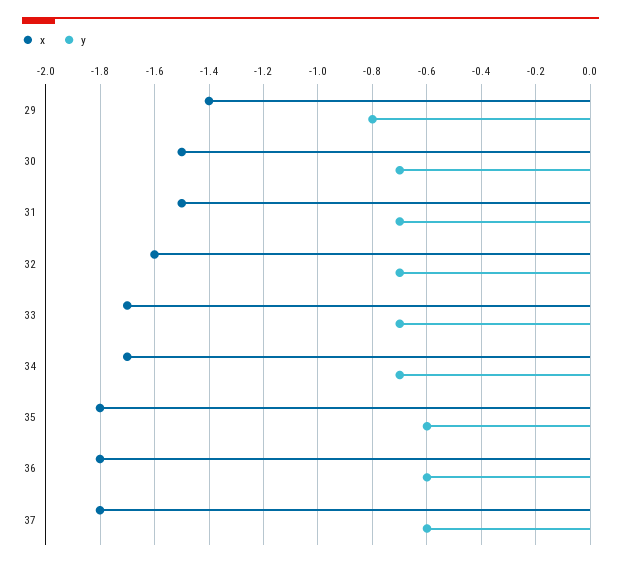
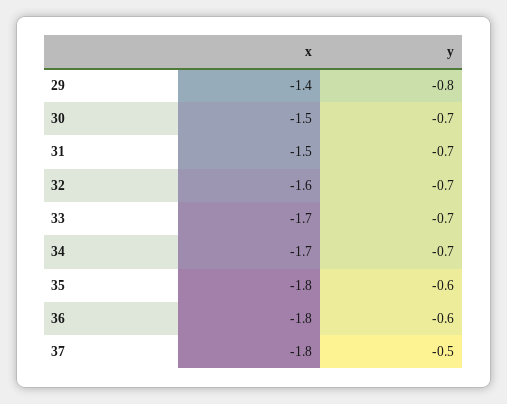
y, 37: -0.6 -> -0.5

